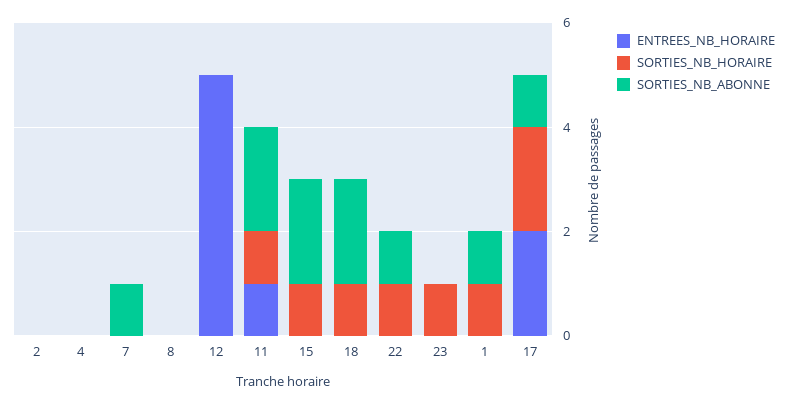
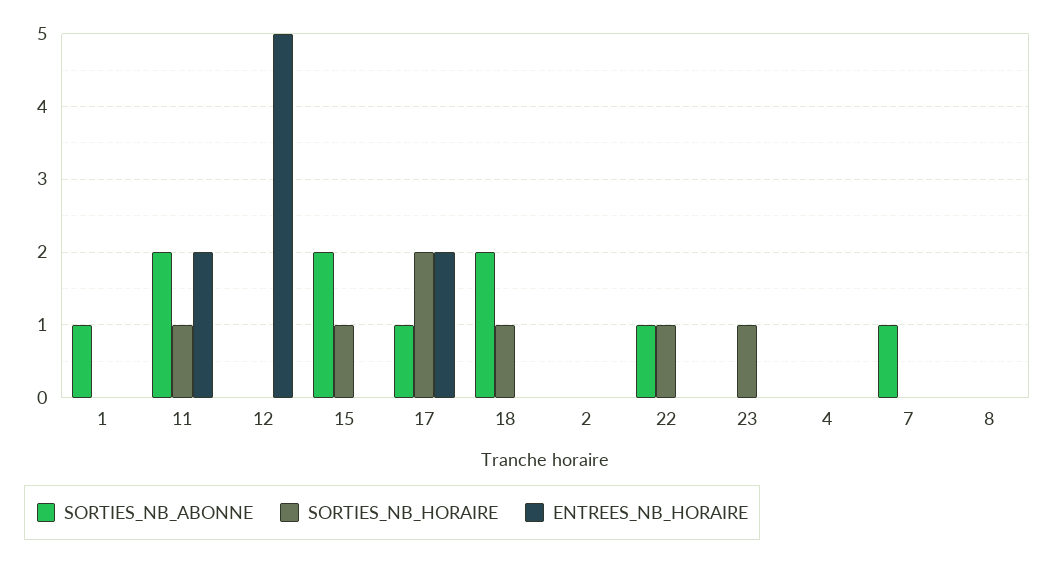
ENTREES_NB_HORAIRE, 11: 1 -> 2
SORTIES_NB_HORAIRE, 1: 1 -> 0

